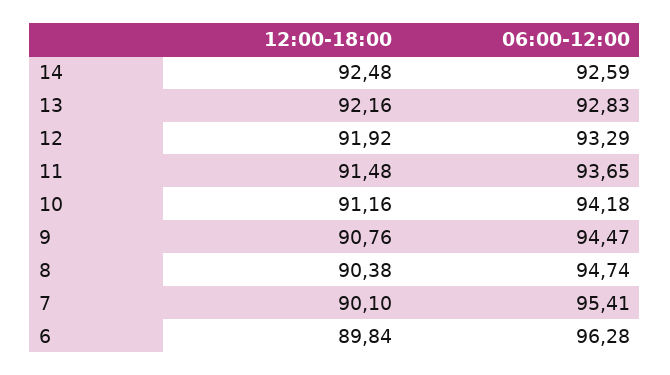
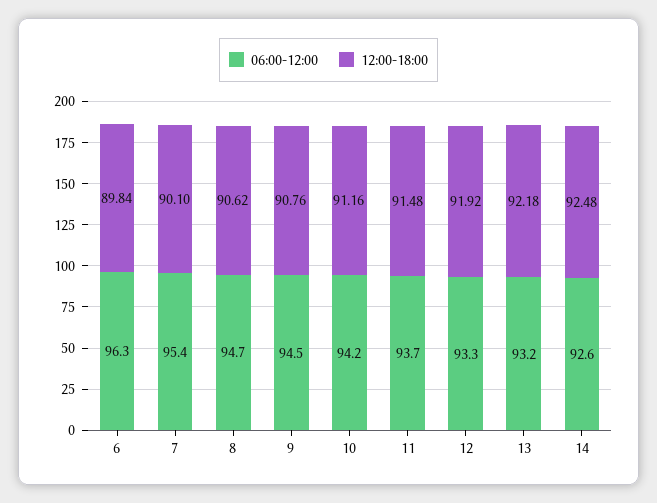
12:00-18:00, 13: 92.16 -> 92.18
06:00-12:00, 13: 92.83 -> 93.2
12:00-18:00, 8: 90.38 -> 90.62

